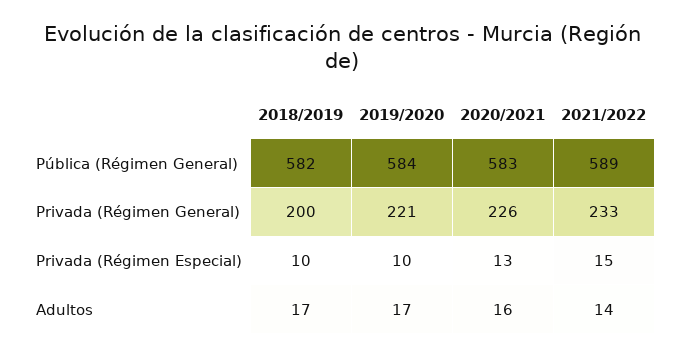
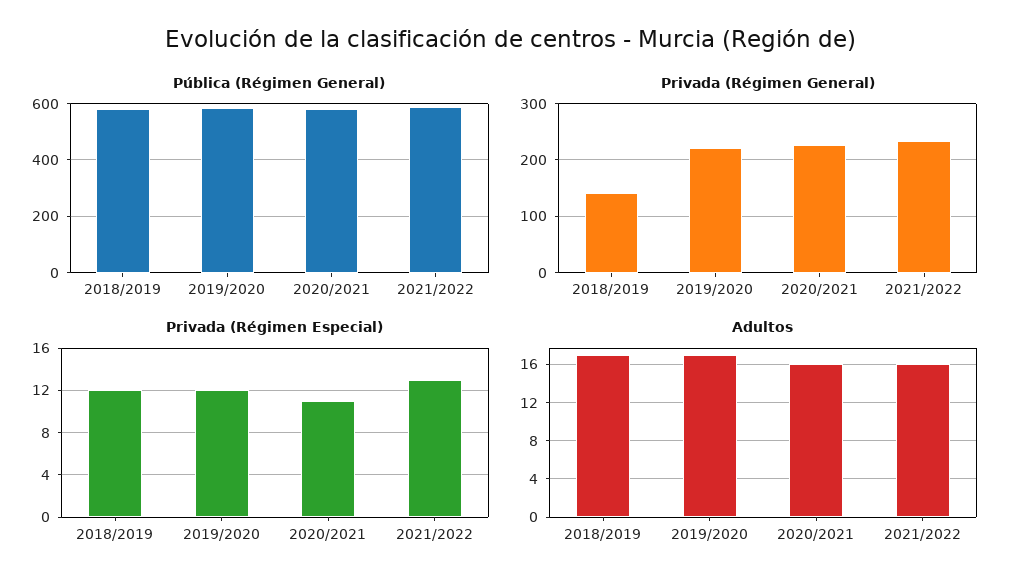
Privada (Régimen General), 2018/2019: 200 -> 140
Privada (Régimen Especial), 2018/2019: 10 -> 12
Privada (Régimen Especial), 2019/2020: 10 -> 12
Privada (Régimen Especial), 2020/2021: 13 -> 11
Privada (Régimen Especial), 2021/2022: 15 -> 13
Adultos, 2021/2022: 14 -> 16

